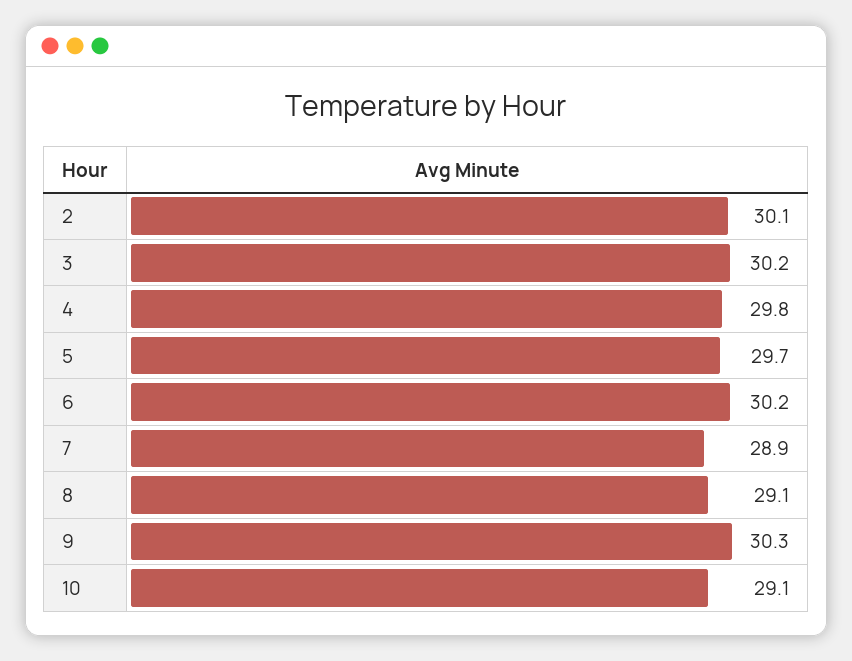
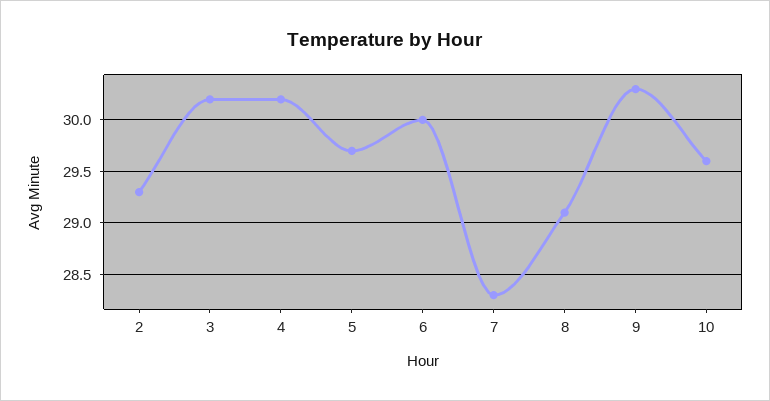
2: 30.1 -> 29.3
4: 29.8 -> 30.2
6: 30.2 -> 30
7: 28.9 -> 28.3
10: 29.1 -> 29.6

